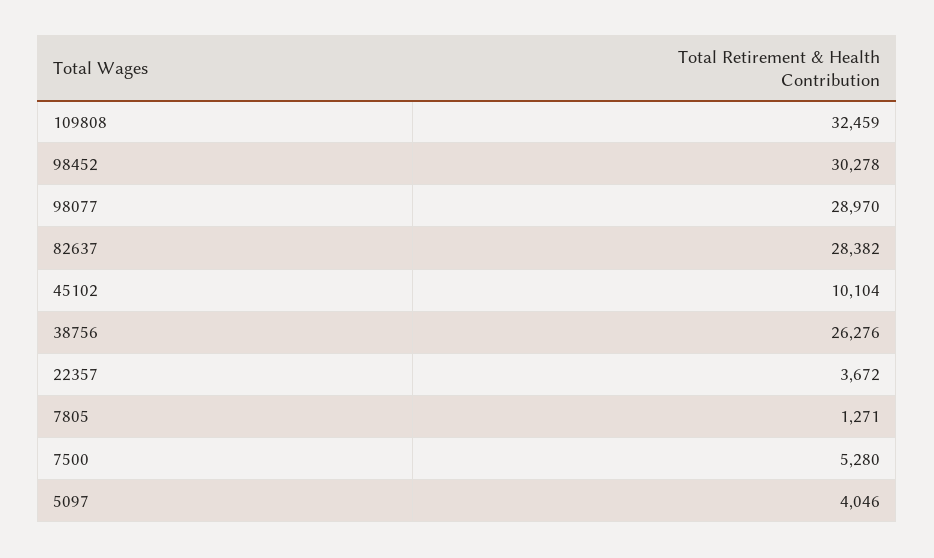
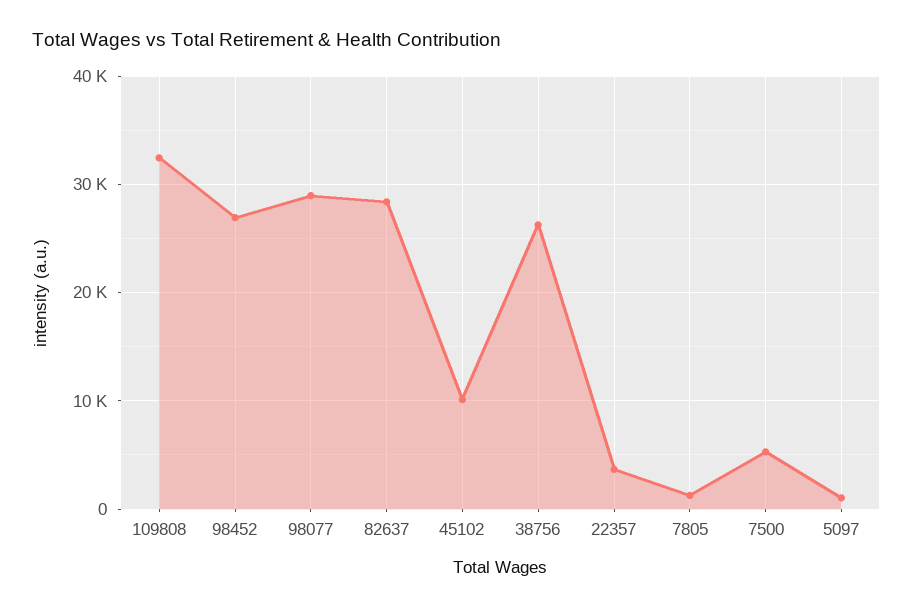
98452: 30278 -> 27000
5097: 4046 -> 1000

